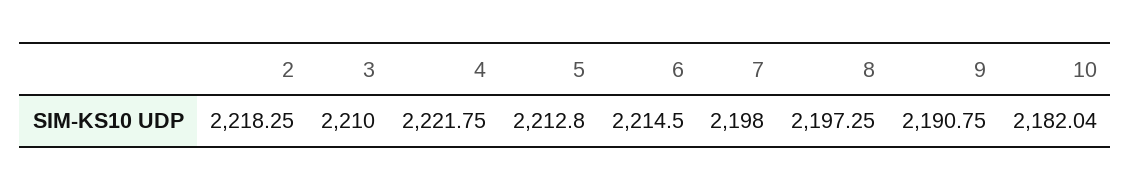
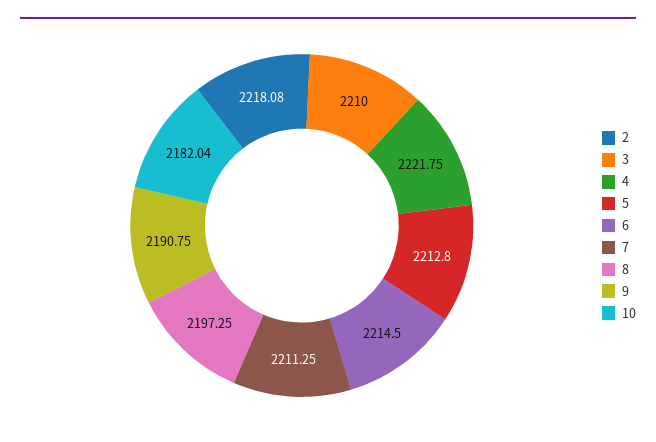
2: 2218.25 -> 2218.08
7: 2198 -> 2211.25

